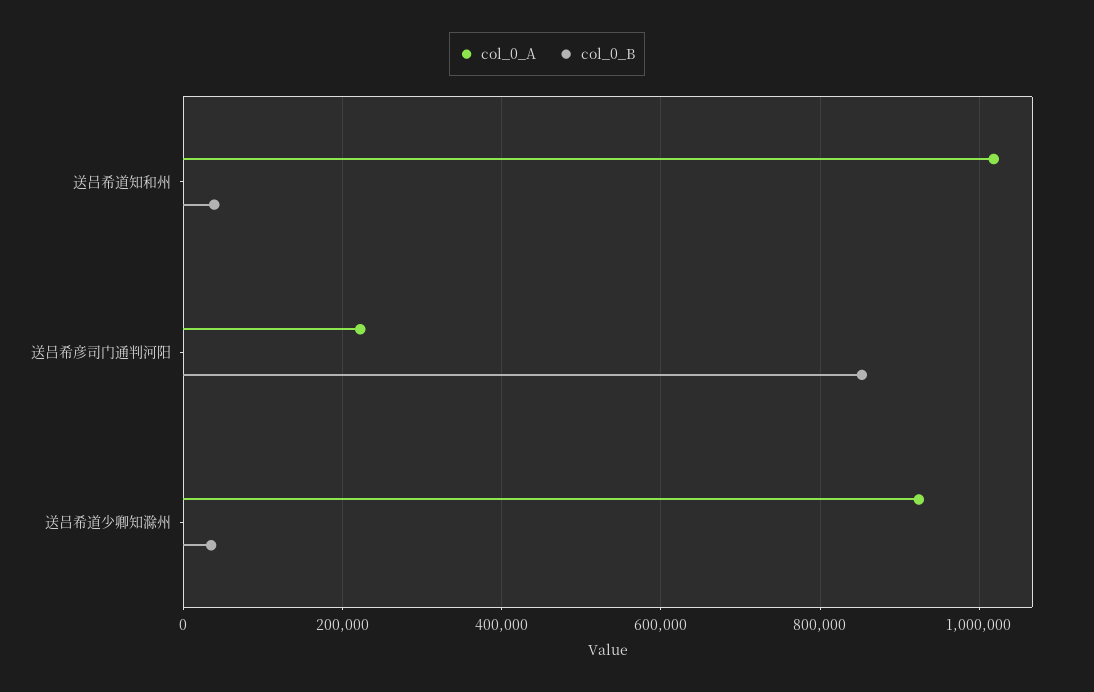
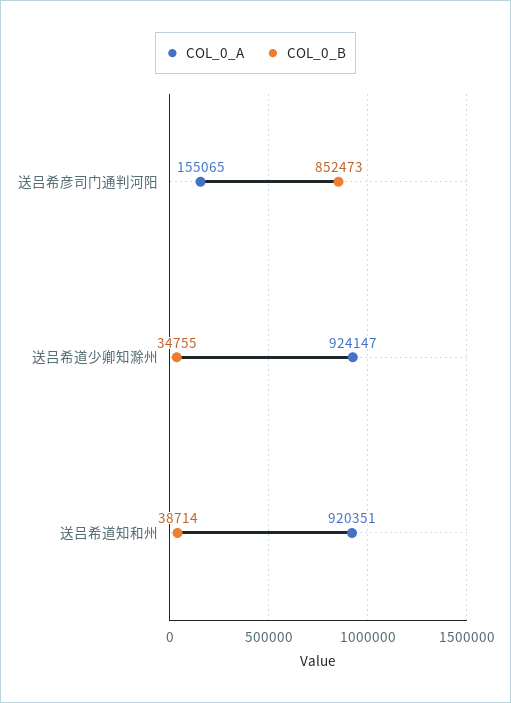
col_0_A, 送吕希道知和州: 1020000 -> 920351
col_0_A, 送吕希彦司门通判河阳: 220000 -> 155065

